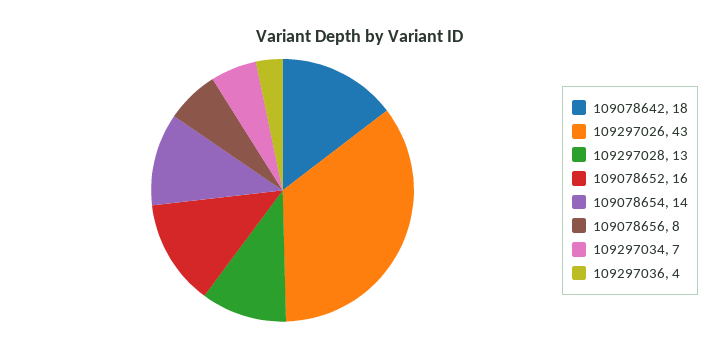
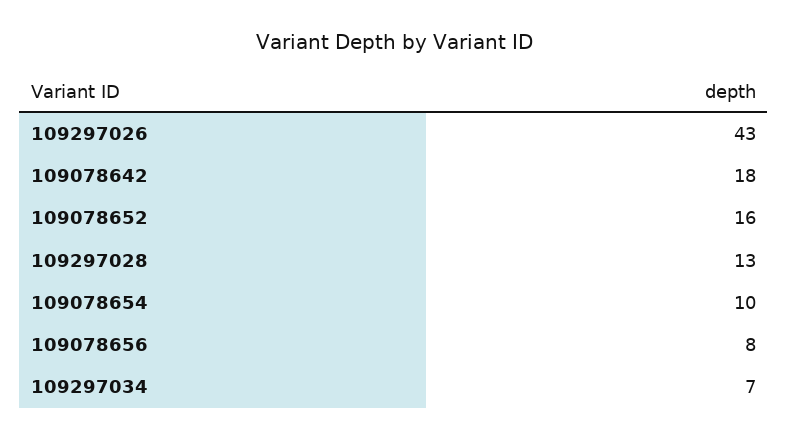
109078654: 14 -> 10
109297036: 4 -> none

